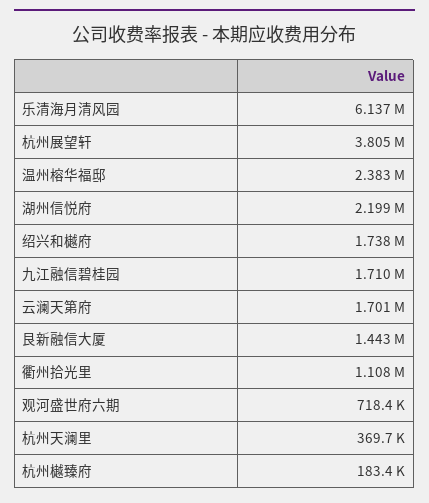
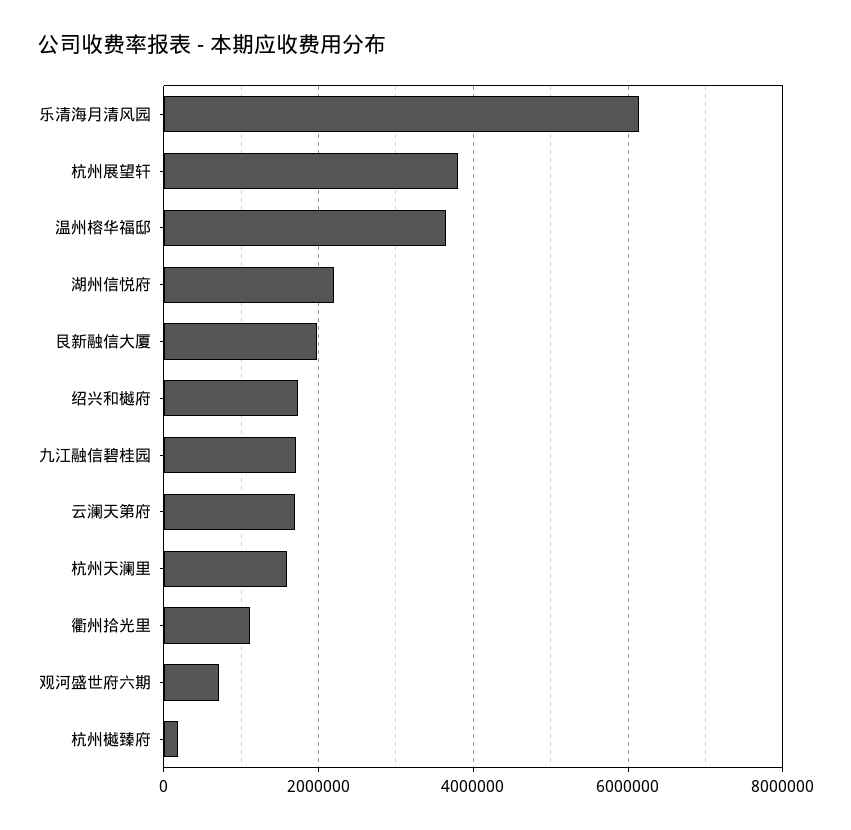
温州榕华福邸: 2383000 -> 3600000
艮新融信大厦: 1443000 -> 2000000
杭州天澜里: 369700 -> 1600000

